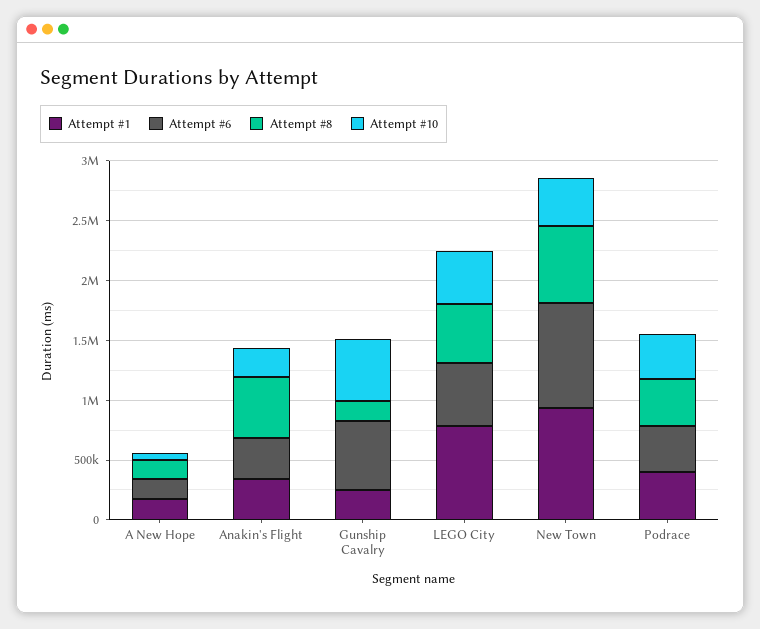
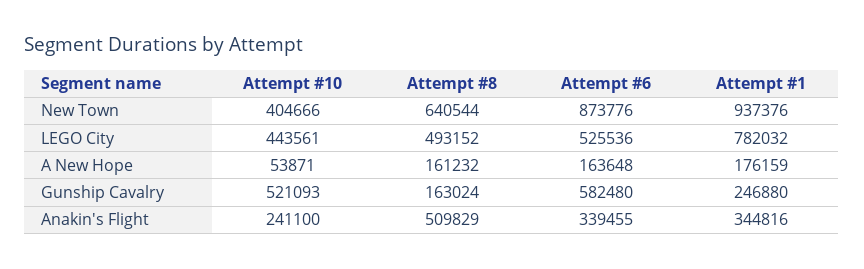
Attempt #1, Podrace: 400000 -> none
Attempt #6, Podrace: 400000 -> none
Attempt #8, Podrace: 400000 -> none
Attempt #10, Podrace: 400000 -> none

